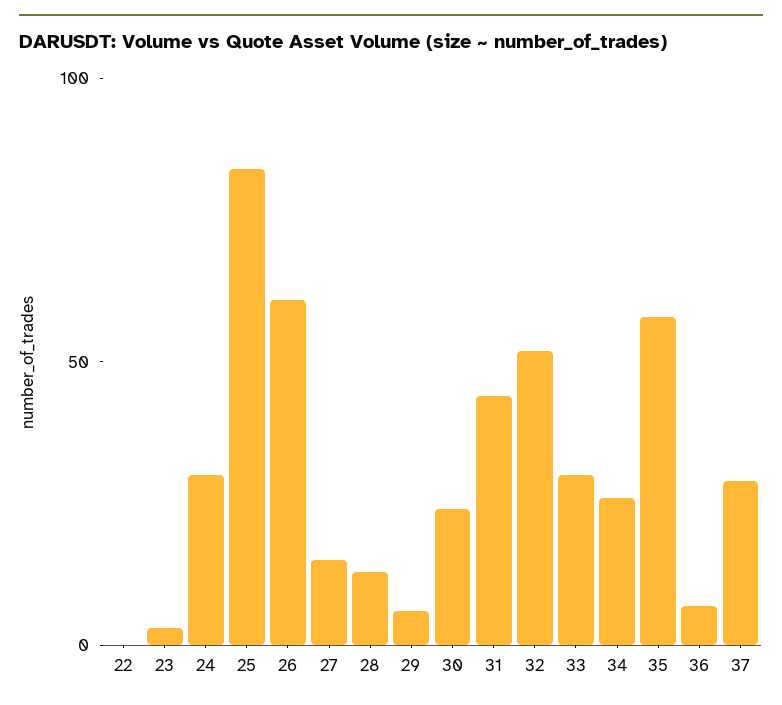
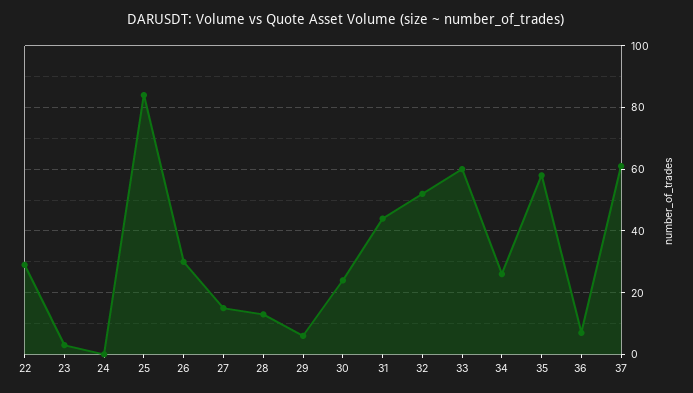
22: 0 -> 30
24: 30 -> 0
26: 60 -> 30
33: 30 -> 60
37: 30 -> 60

